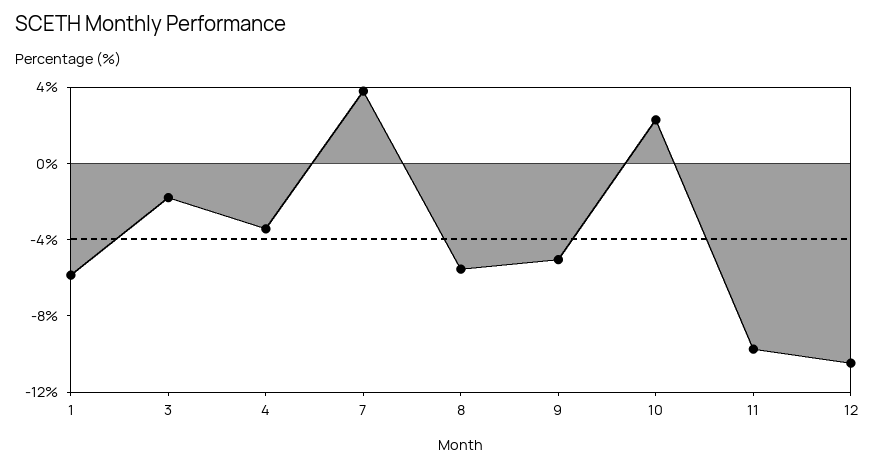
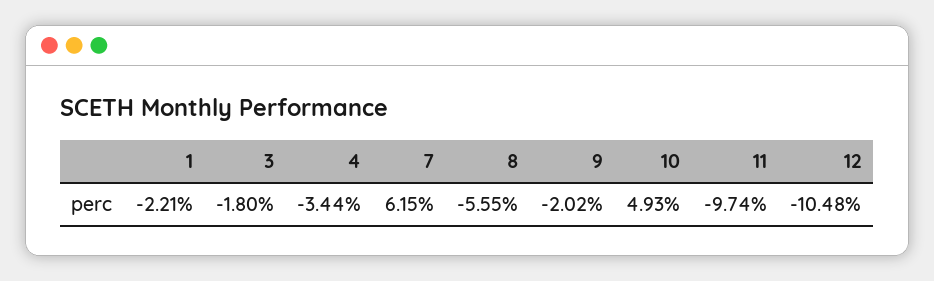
1: -6 -> -2.21
7: 4 -> 6.15
9: -5 -> -2.02
10: 2 -> 4.93

